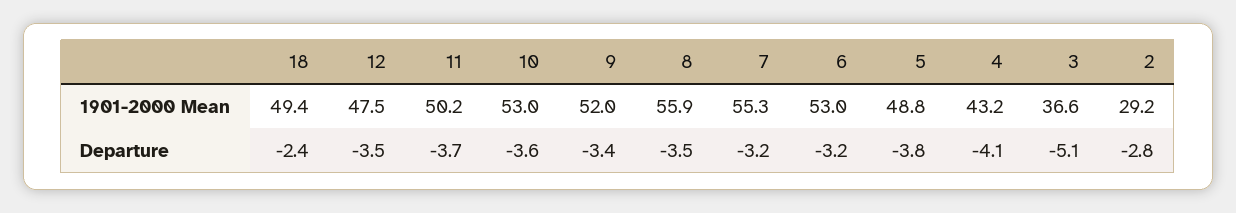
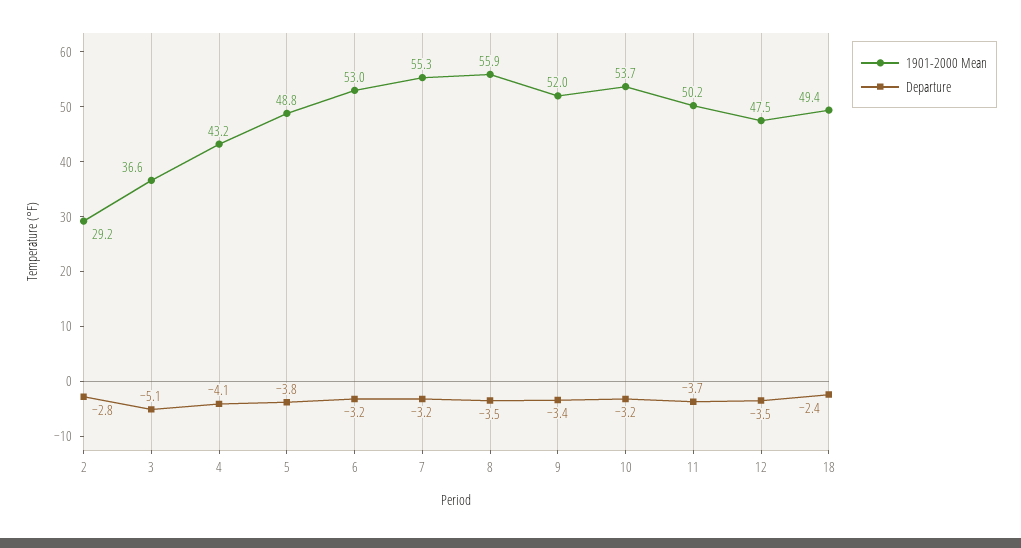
1901-2000 Mean, 10: 53 -> 53.7
Departure, 10: -3.6 -> -3.2

